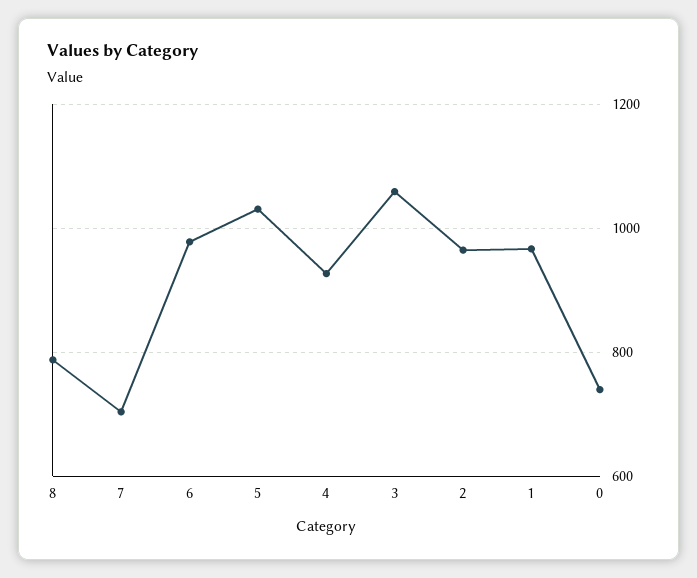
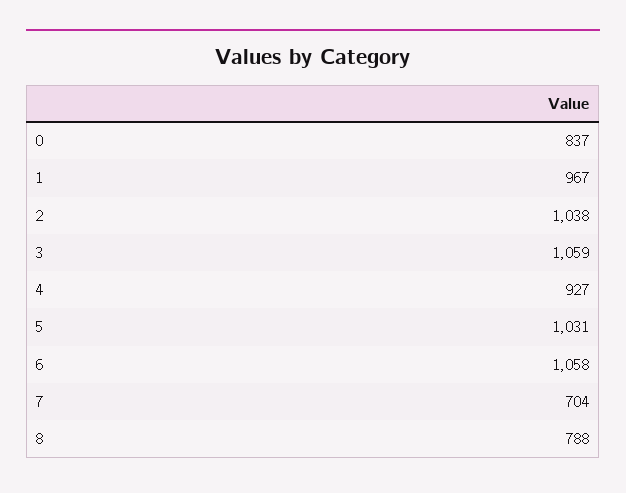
6: 980 -> 1058
2: 960 -> 1038
0: 740 -> 837

